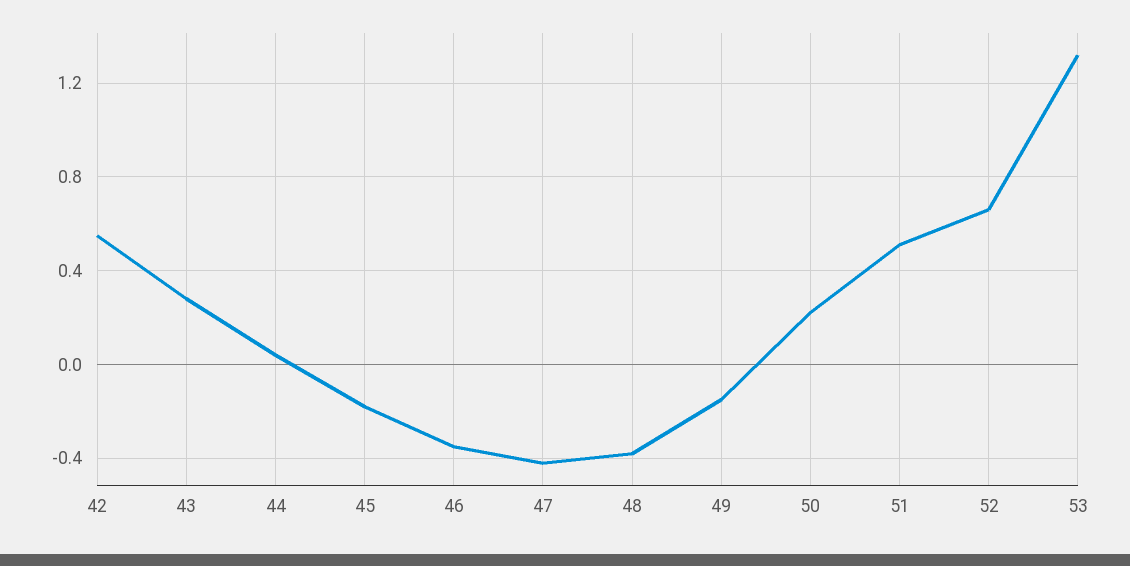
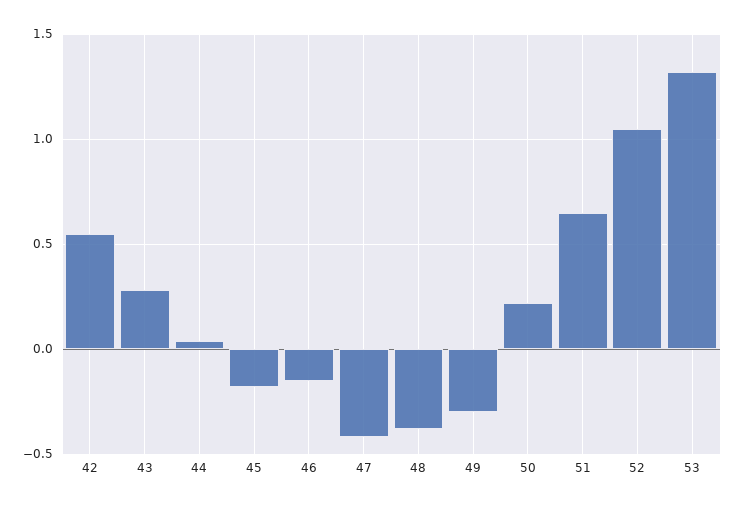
46: -0.35 -> -0.15
49: -0.15 -> -0.3
51: 0.5 -> 0.65
52: 0.65 -> 1.05

